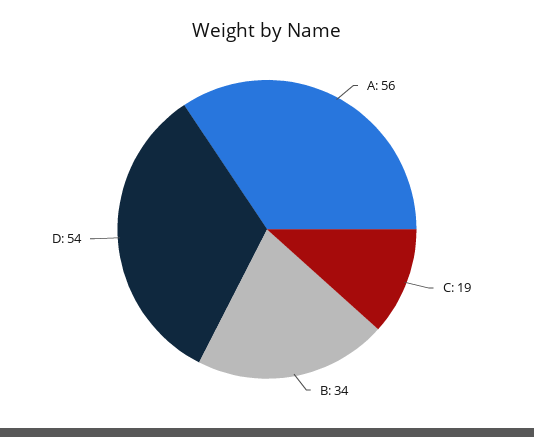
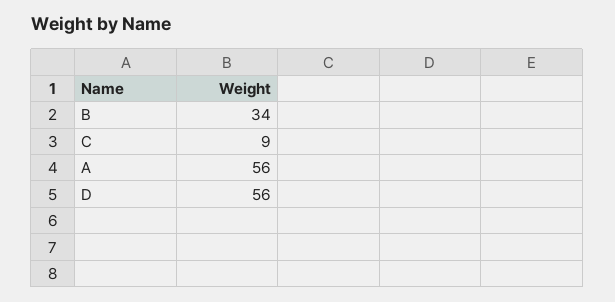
C: 19 -> 9
D: 54 -> 56

